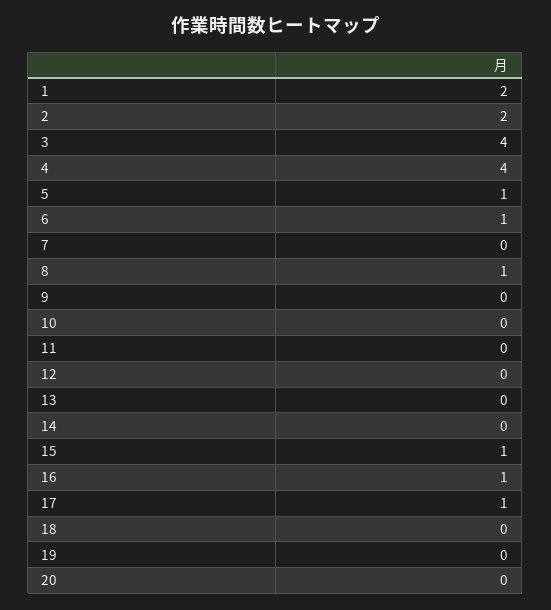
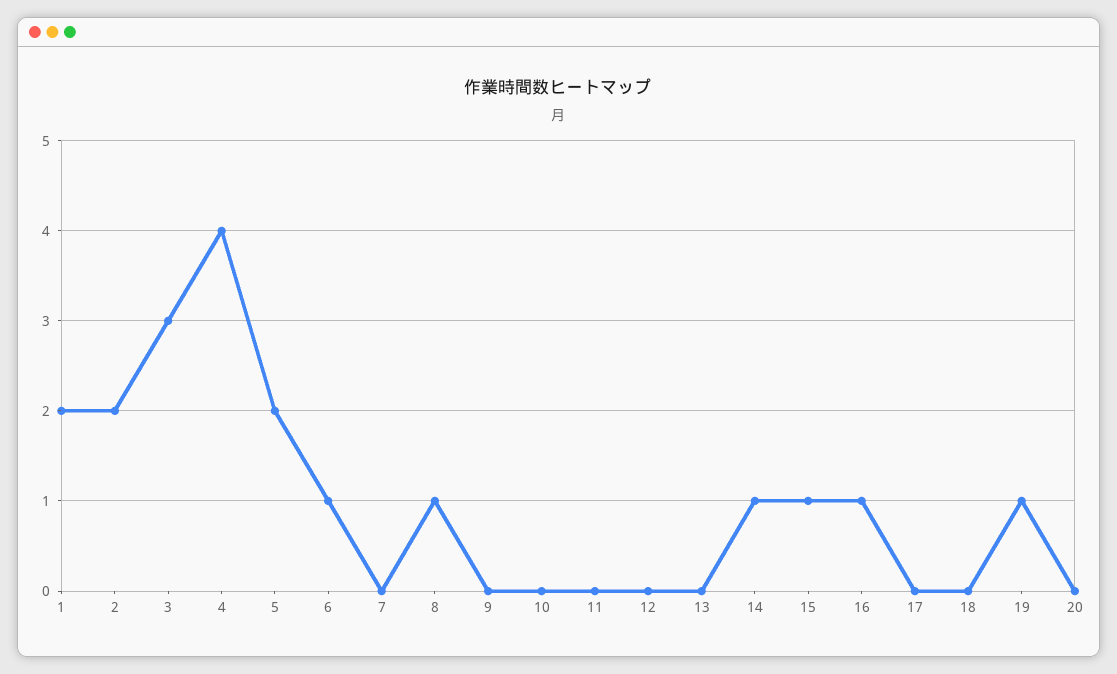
3: 4 -> 3
5: 1 -> 2
14: 0 -> 1
17: 1 -> 0
19: 0 -> 1

